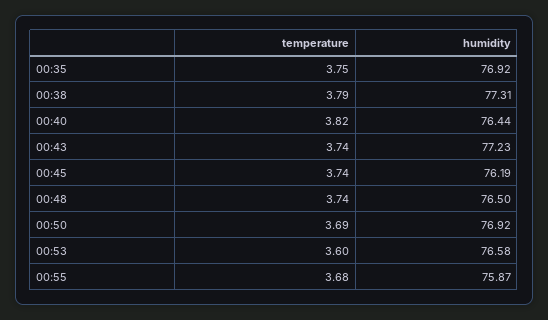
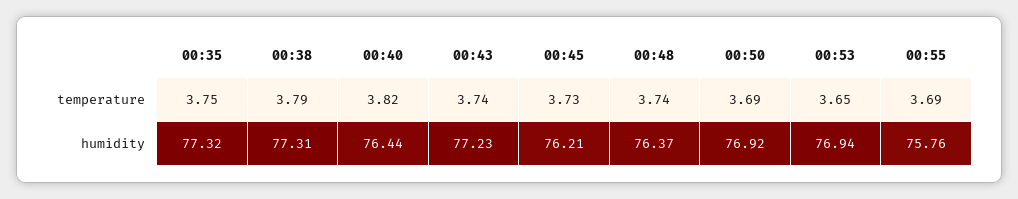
humidity, 00:35: 76.92 -> 77.32
temperature, 00:45: 3.74 -> 3.73
humidity, 00:45: 76.19 -> 76.21
humidity, 00:48: 76.5 -> 76.37
temperature, 00:53: 3.6 -> 3.65
humidity, 00:53: 76.58 -> 76.94
temperature, 00:55: 3.68 -> 3.69
humidity, 00:55: 75.87 -> 75.76

